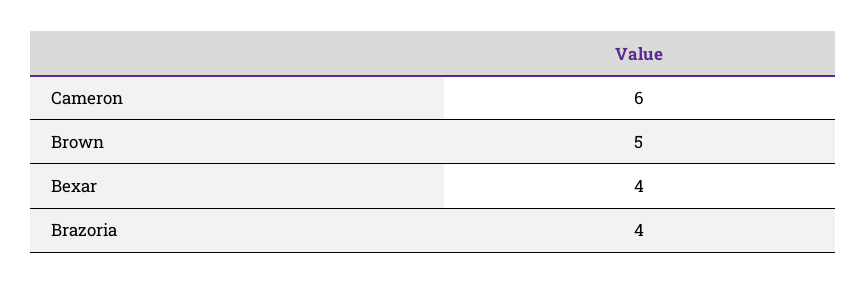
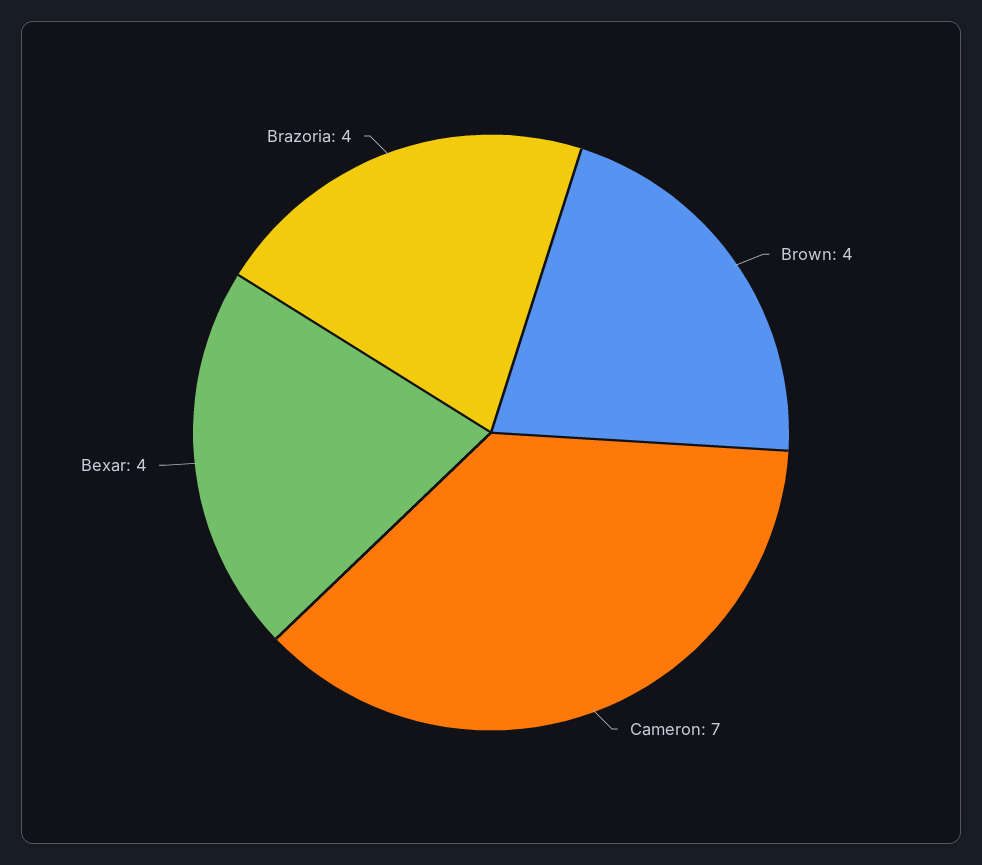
Cameron: 6 -> 7
Brown: 5 -> 4

